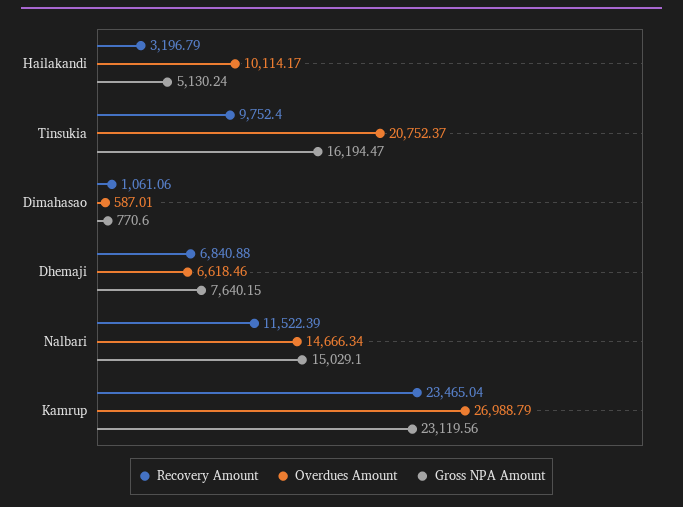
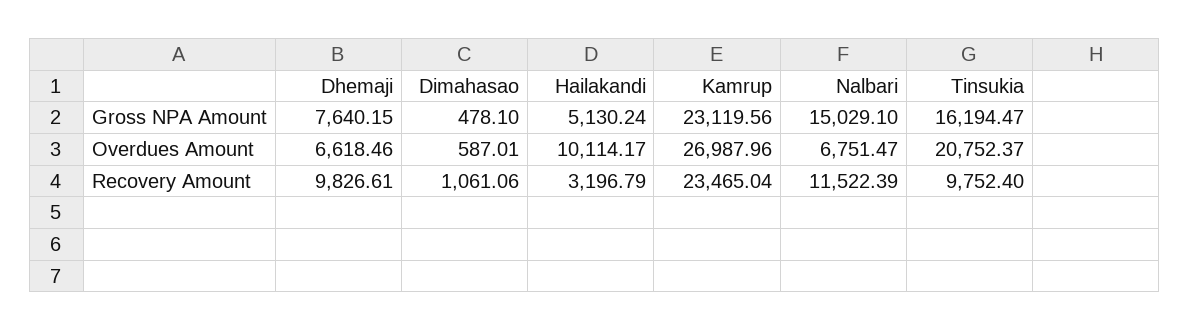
Gross NPA Amount, Dimahasao: 770.6 -> 478.1
Recovery Amount, Dhemaji: 6840.88 -> 9826.61
Overdues Amount, Nalbari: 14666.34 -> 6751.47
Overdues Amount, Kamrup: 26988.79 -> 26987.96

